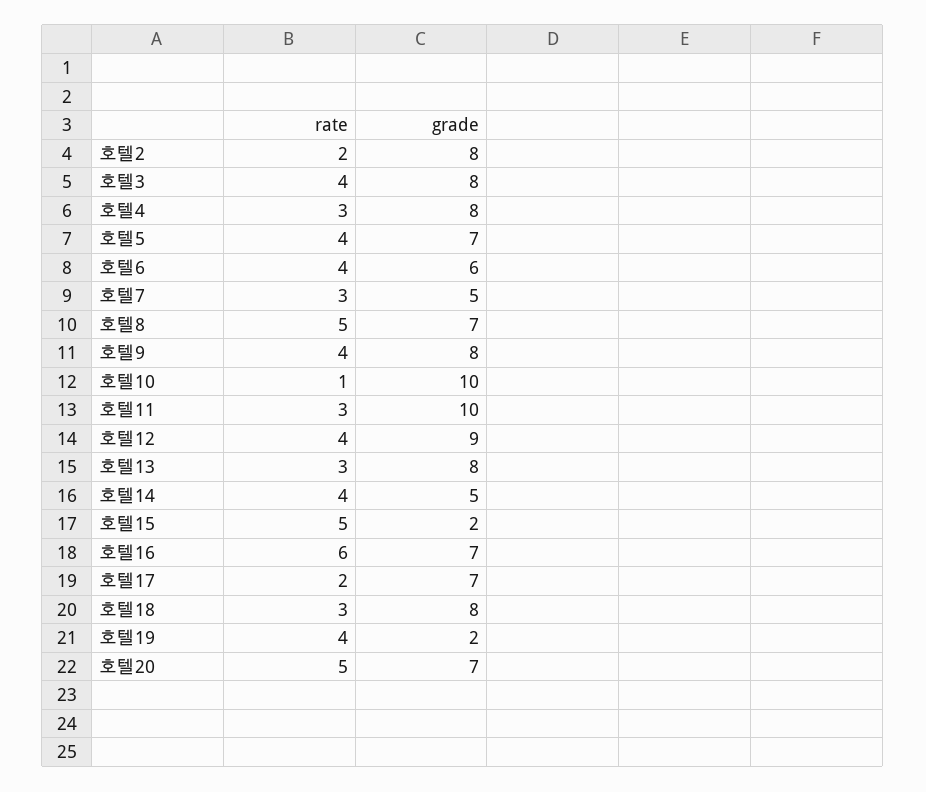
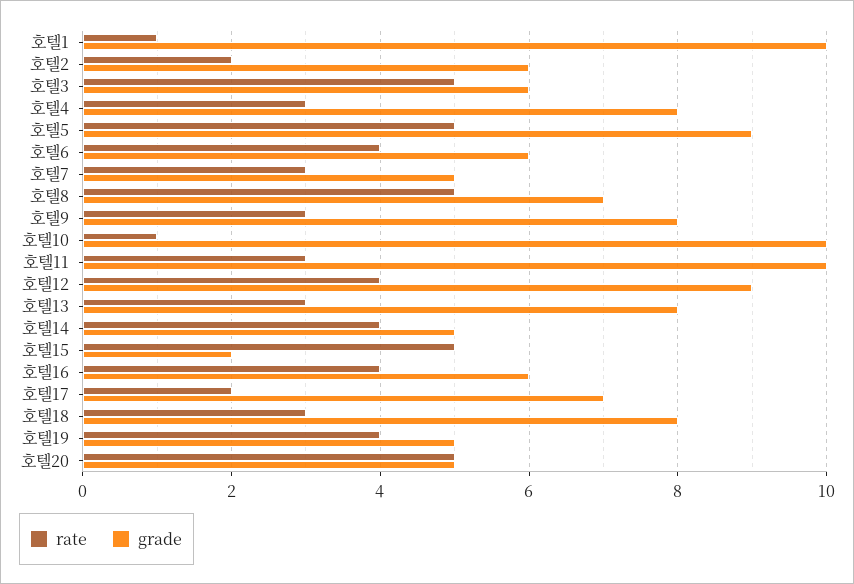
grade, 호텔2: 8 -> 6
rate, 호텔3: 4 -> 5
grade, 호텔3: 8 -> 6
rate, 호텔5: 4 -> 5
grade, 호텔5: 7 -> 9
rate, 호텔9: 4 -> 3
rate, 호텔16: 6 -> 4
grade, 호텔16: 7 -> 6
grade, 호텔19: 2 -> 5
grade, 호텔20: 7 -> 5
rate, 호텔1: none -> 1
grade, 호텔1: none -> 10

